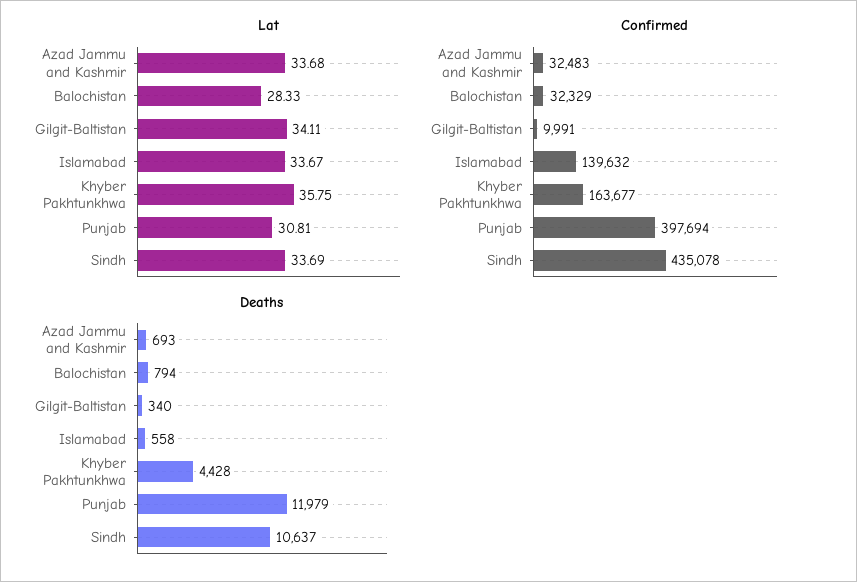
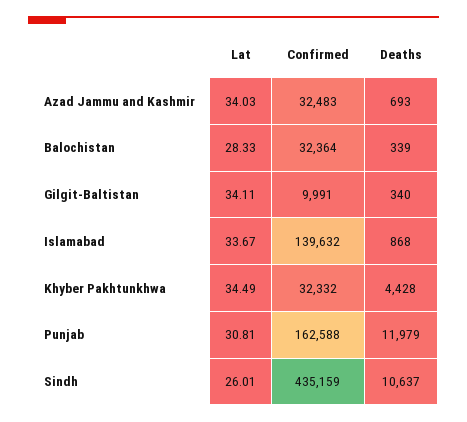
Lat, Azad Jammu and Kashmir: 33.68 -> 34.03
Lat, Khyber Pakhtunkhwa: 35.75 -> 34.49
Lat, Sindh: 33.69 -> 26.01
Confirmed, Balochistan: 32329 -> 32364
Confirmed, Khyber Pakhtunkhwa: 163677 -> 32332
Confirmed, Punjab: 397694 -> 162588
Confirmed, Sindh: 435078 -> 435159
Deaths, Balochistan: 794 -> 339
Deaths, Islamabad: 558 -> 868

